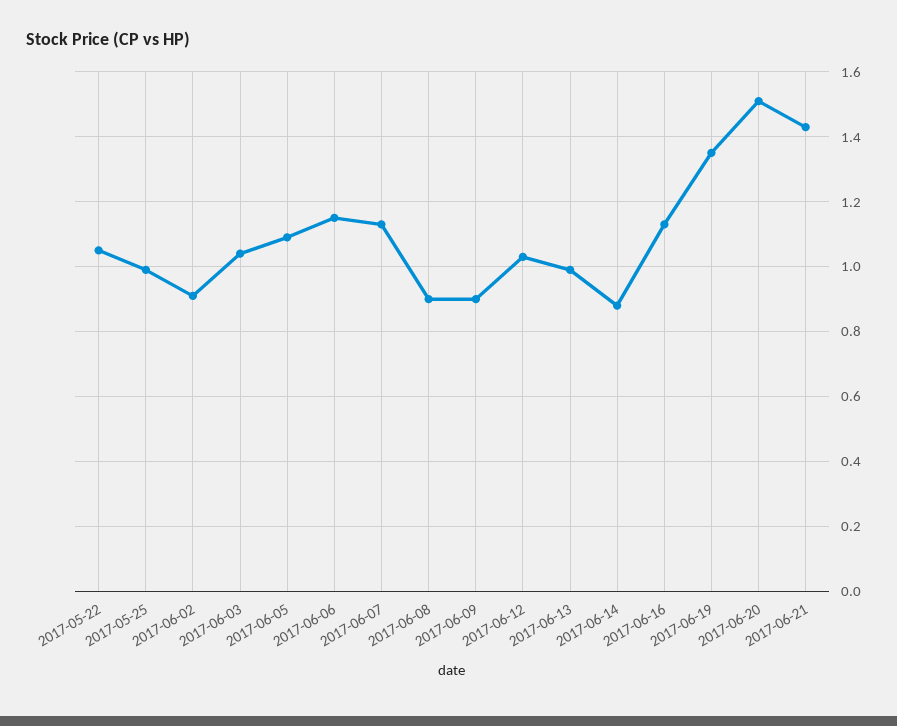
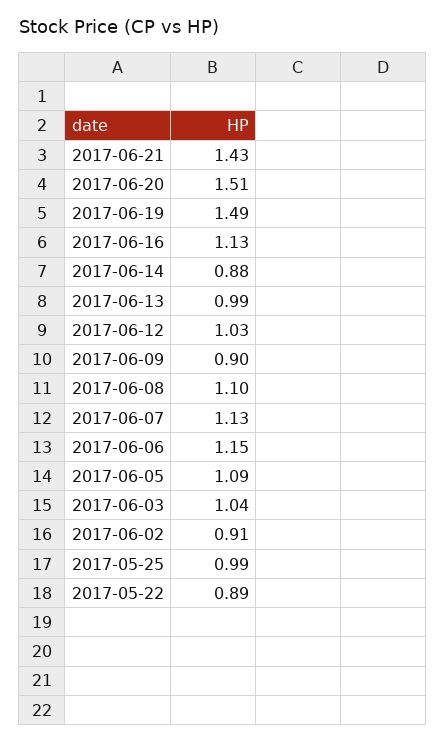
2017-05-22: 1.05 -> 0.89
2017-06-08: 0.9 -> 1.1
2017-06-19: 1.35 -> 1.49

